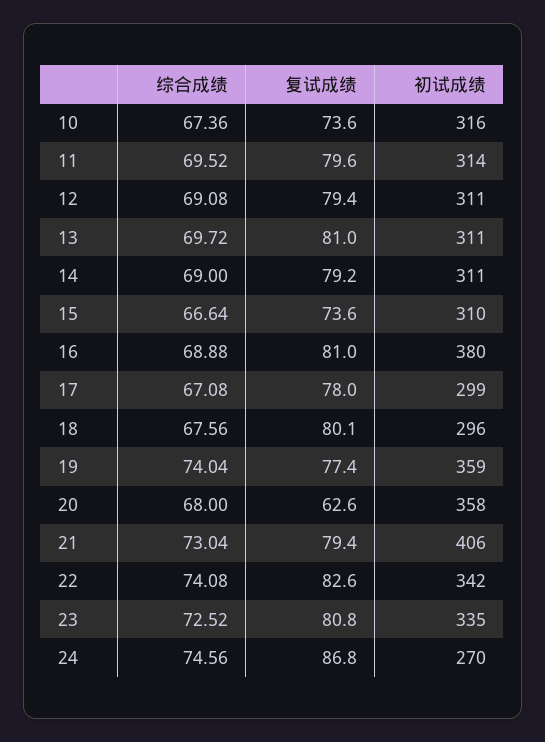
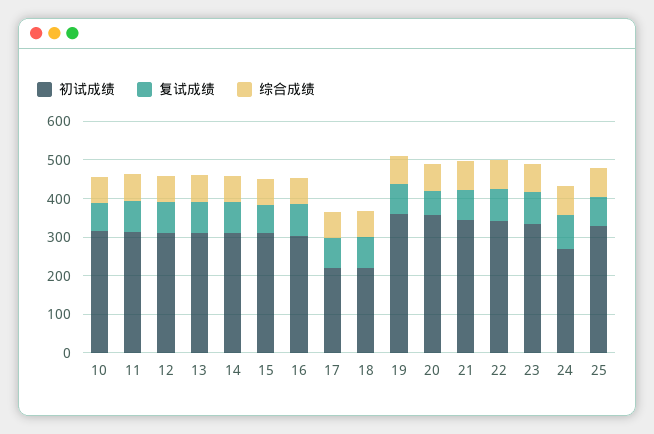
初试成绩, 16: 380 -> 300
初试成绩, 17: 299 -> 225
初试成绩, 18: 296 -> 225
初试成绩, 21: 406 -> 350
初试成绩, 25: none -> 325
复试成绩, 25: none -> 75
综合成绩, 25: none -> 75

